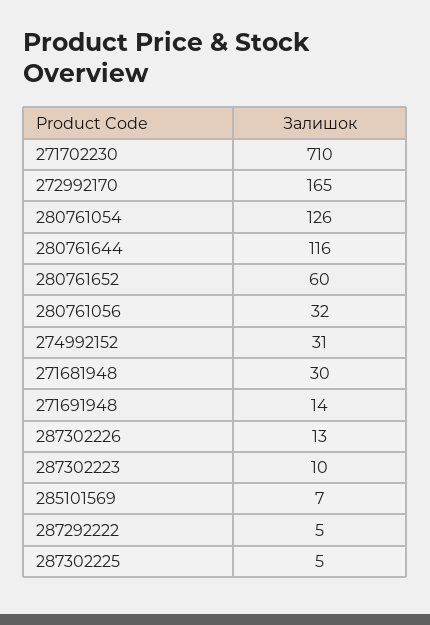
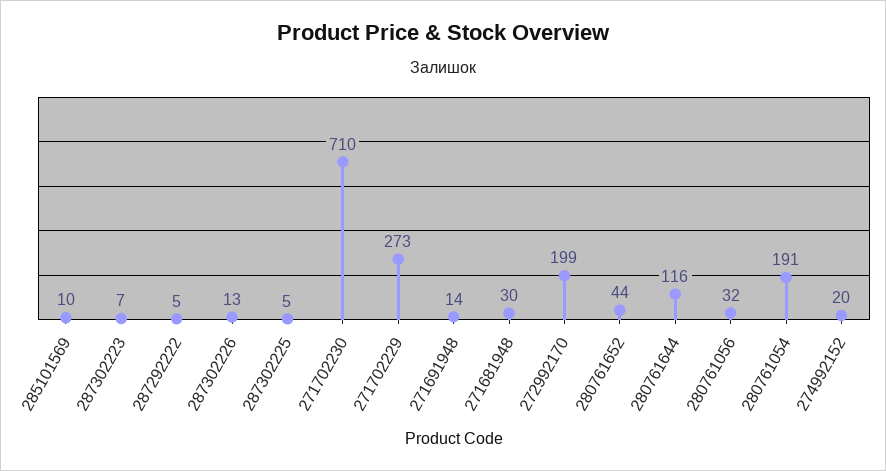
272992170: 165 -> 199
280761054: 126 -> 191
280761652: 60 -> 44
274992152: 31 -> 20
287302223: 10 -> 7
285101569: 7 -> 10
271702229: none -> 273

